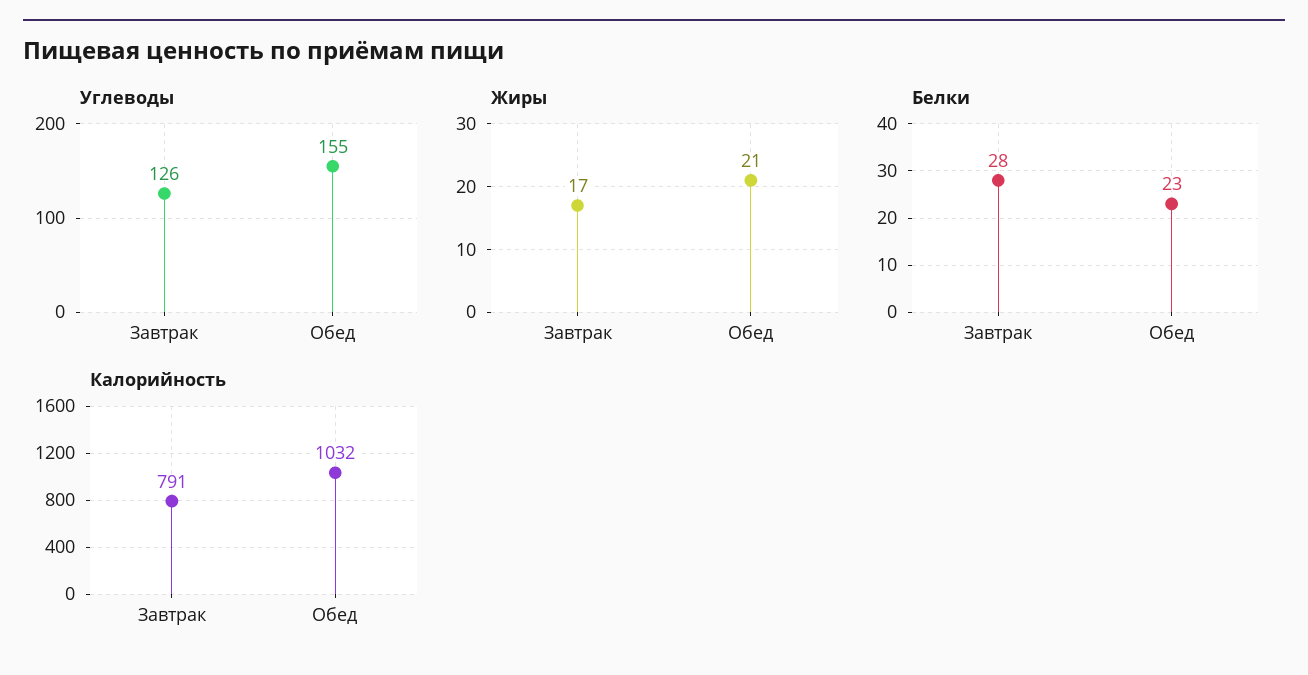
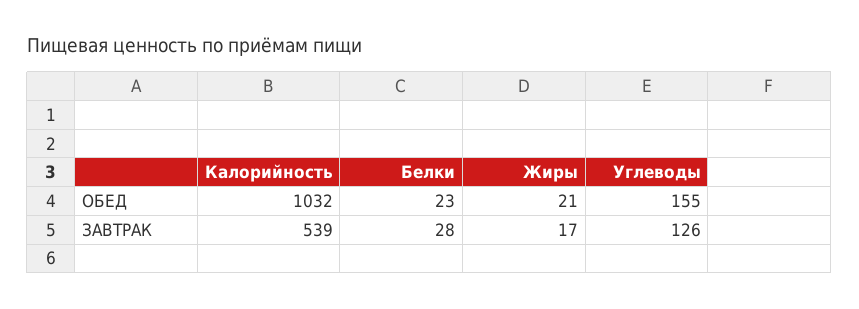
Калорийность, Завтрак: 791 -> 539

